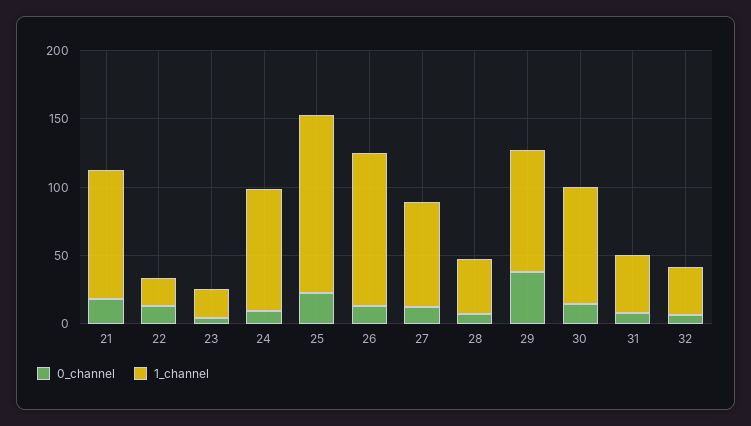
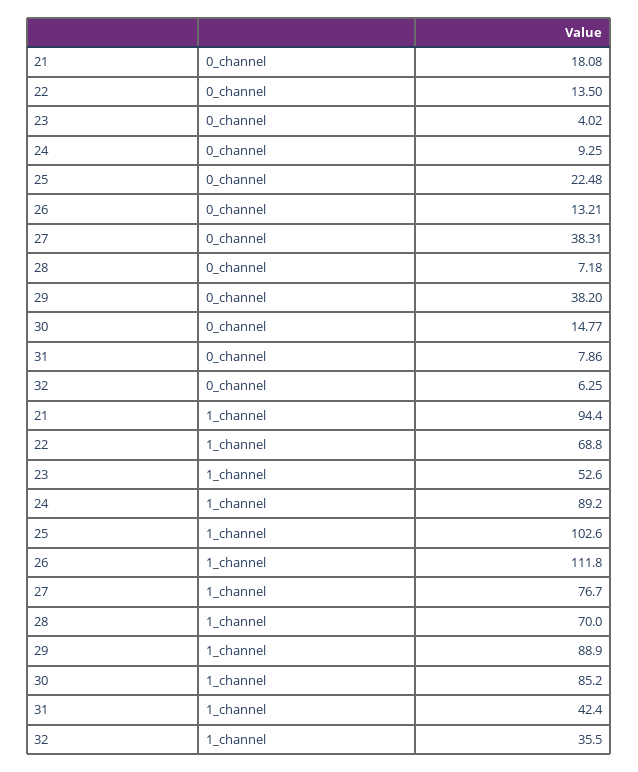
1_channel, 22: 20 -> 68.8
1_channel, 23: 20 -> 52.6
1_channel, 25: 130 -> 102.6
0_channel, 27: 10 -> 38.31
1_channel, 28: 40 -> 70

